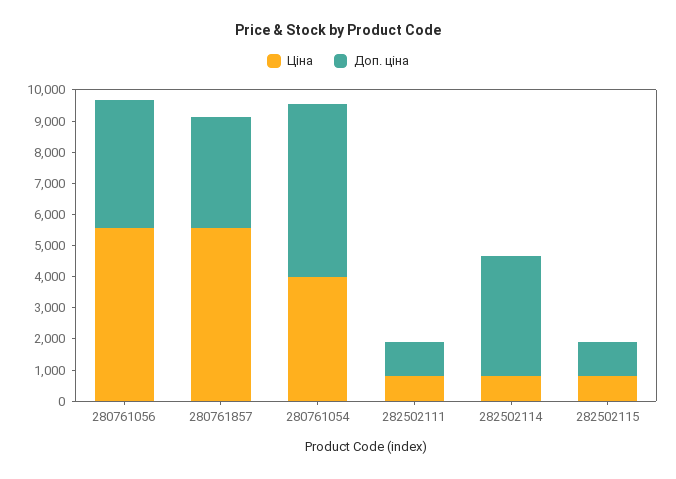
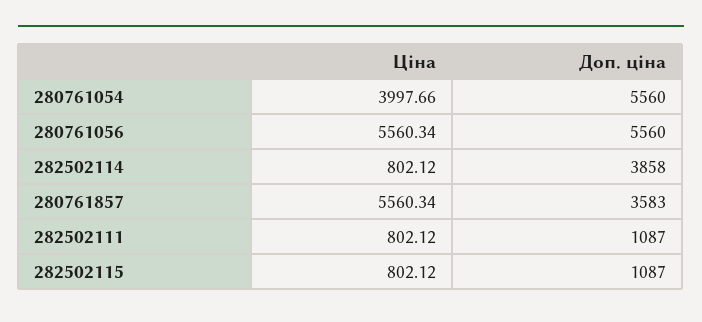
Доп. ціна, 280761056: 4000 -> 5560

